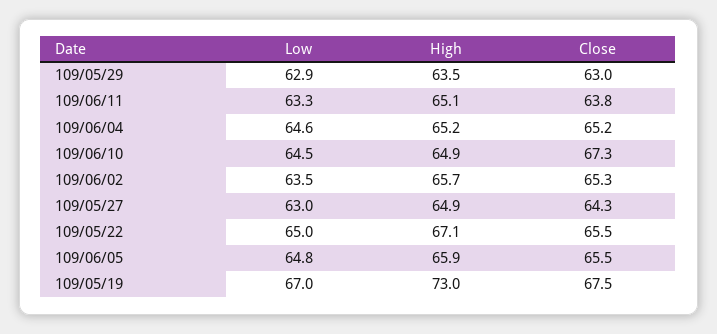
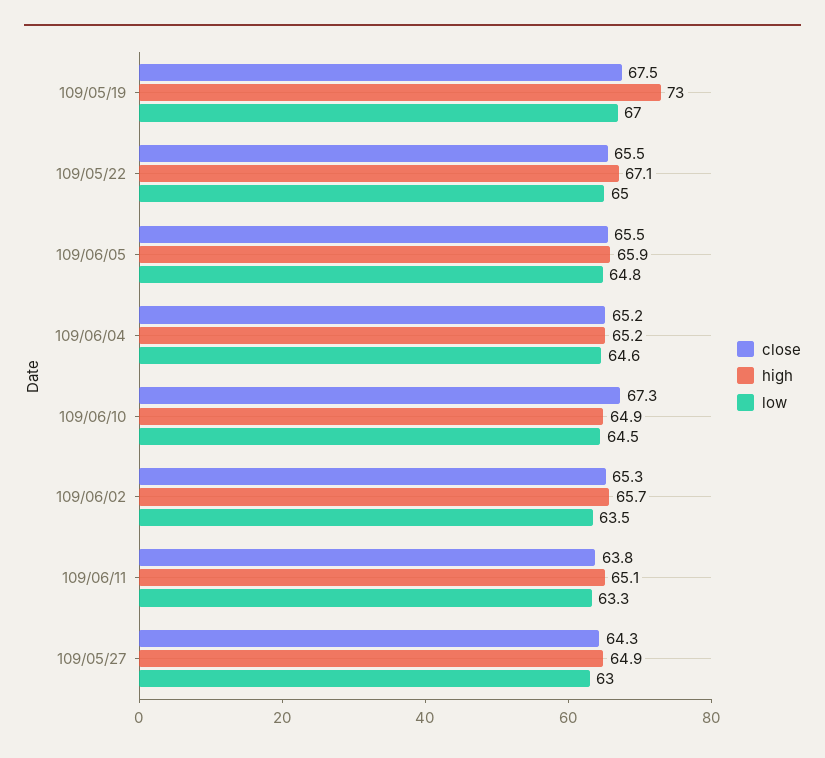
Low, 109/05/29: 62.9 -> none
High, 109/05/29: 63.5 -> none
Close, 109/05/29: 63 -> none

